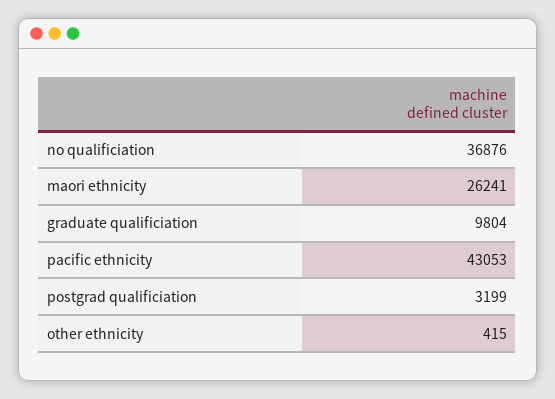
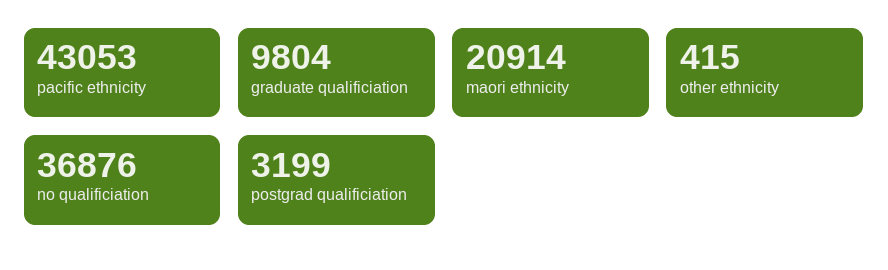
maori ethnicity: 26241 -> 20914

